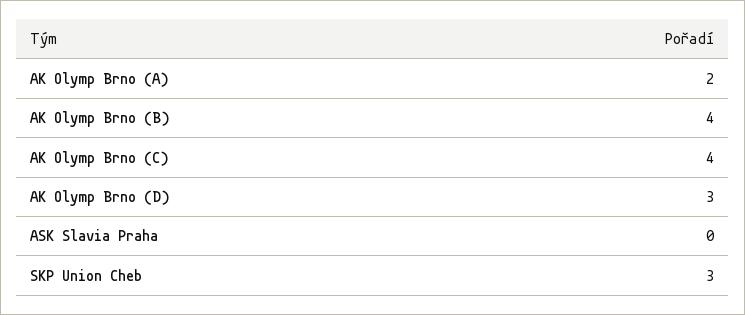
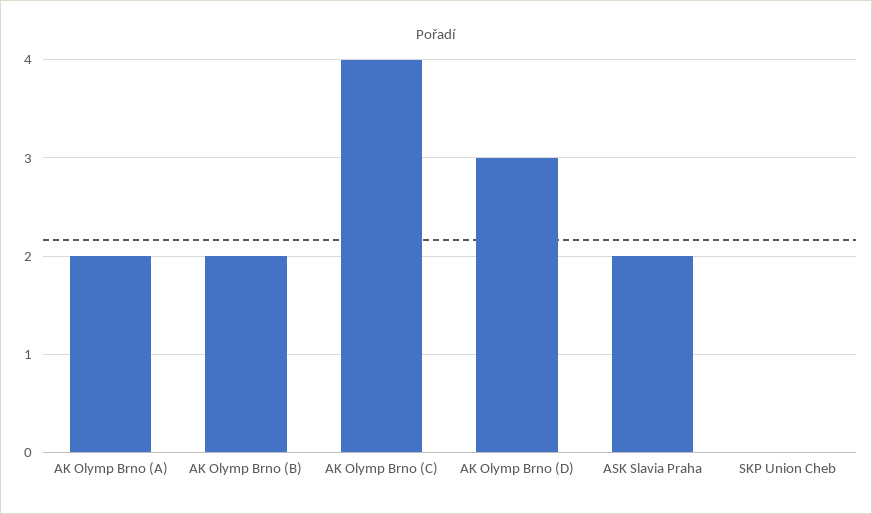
AK Olymp Brno (B): 4 -> 2
ASK Slavia Praha: 0 -> 2
SKP Union Cheb: 3 -> 0

